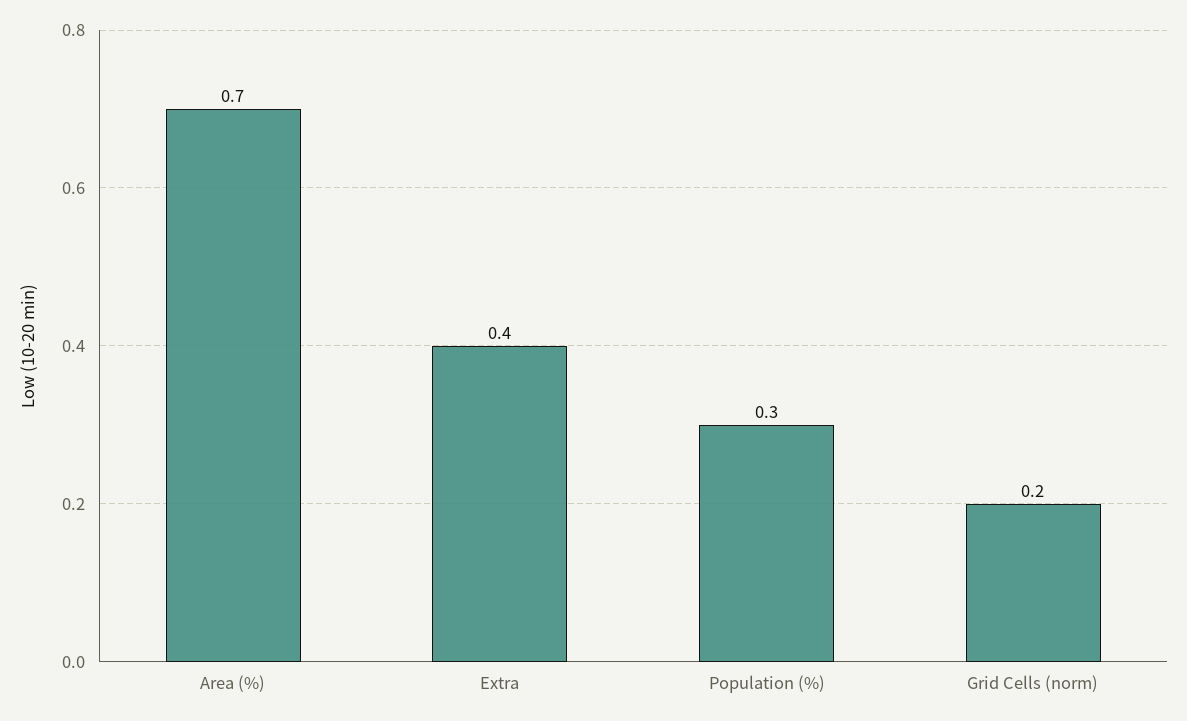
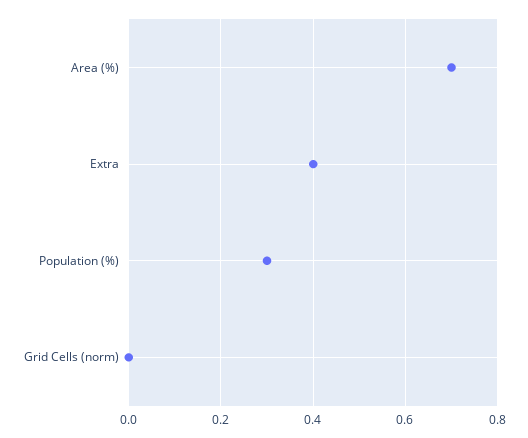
Grid Cells (norm): 0.2 -> 0

